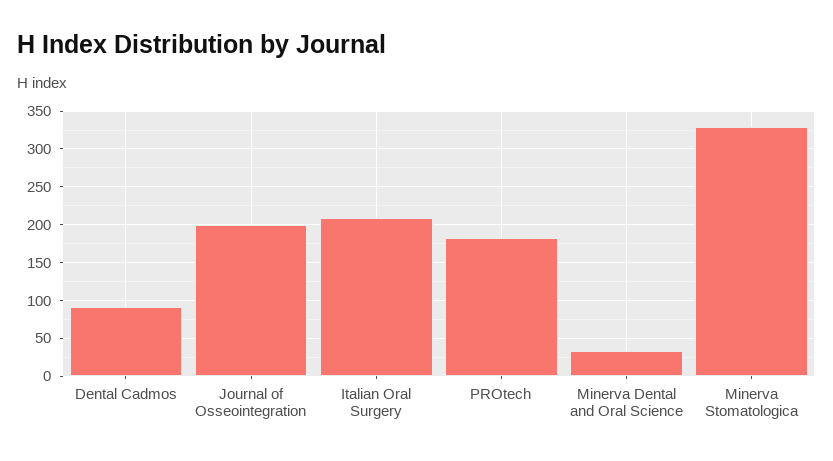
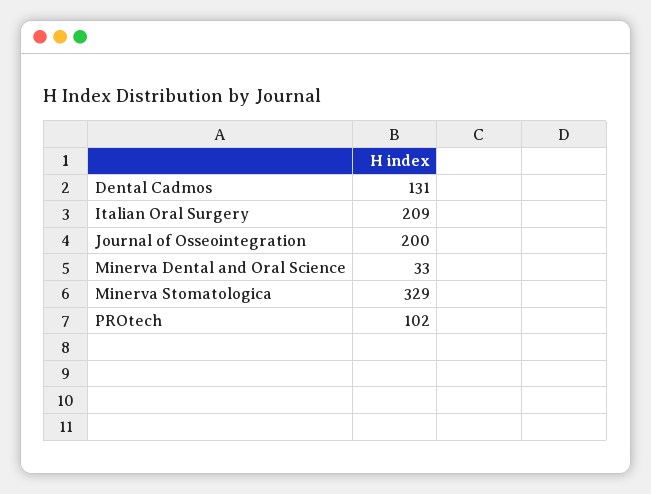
Dental Cadmos: 90 -> 131
PROtech: 180 -> 102

